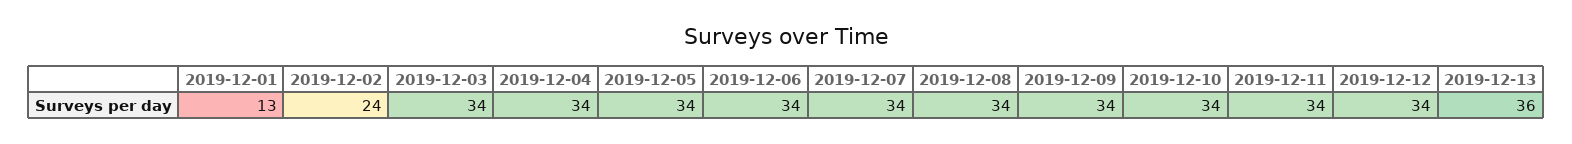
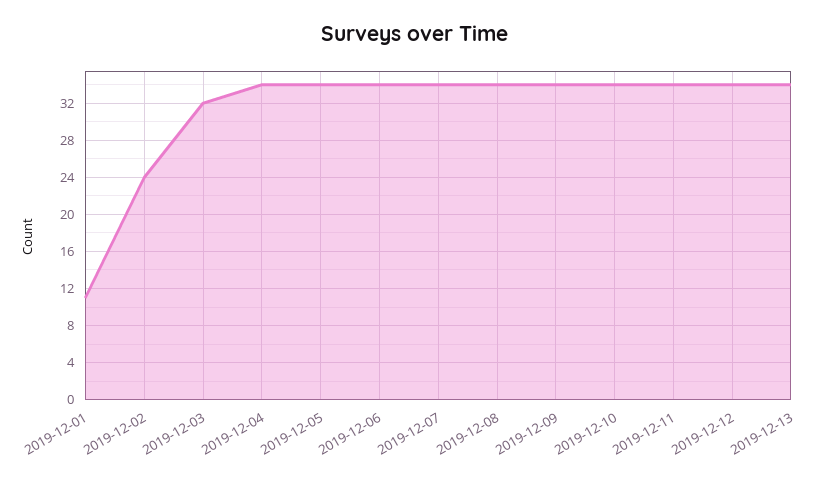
2019-12-01: 13 -> 11
2019-12-03: 34 -> 32
2019-12-13: 36 -> 34

